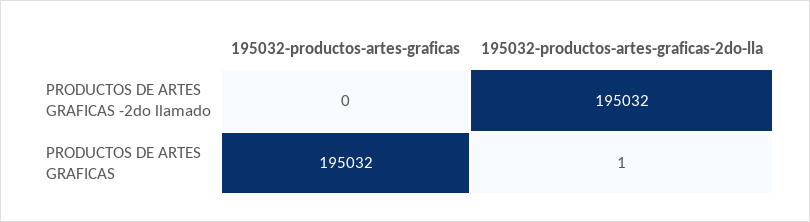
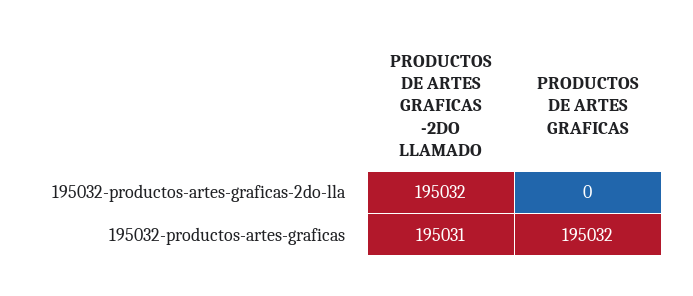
195032-productos-artes-graficas, PRODUCTOS DE ARTES GRAFICAS -2do llamado: 0 -> 195031
195032-productos-artes-graficas-2do-lla, PRODUCTOS DE ARTES GRAFICAS: 1 -> 0

